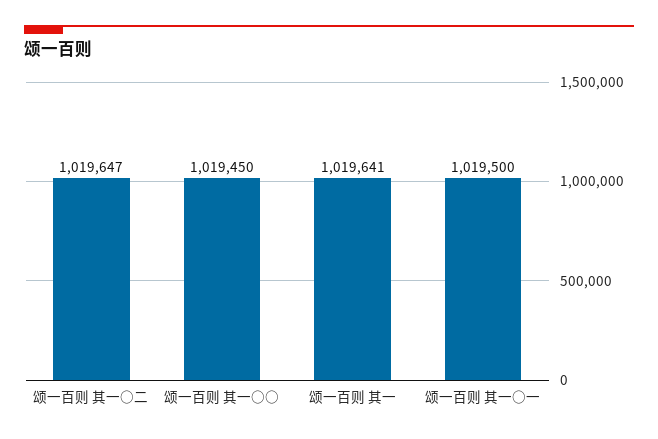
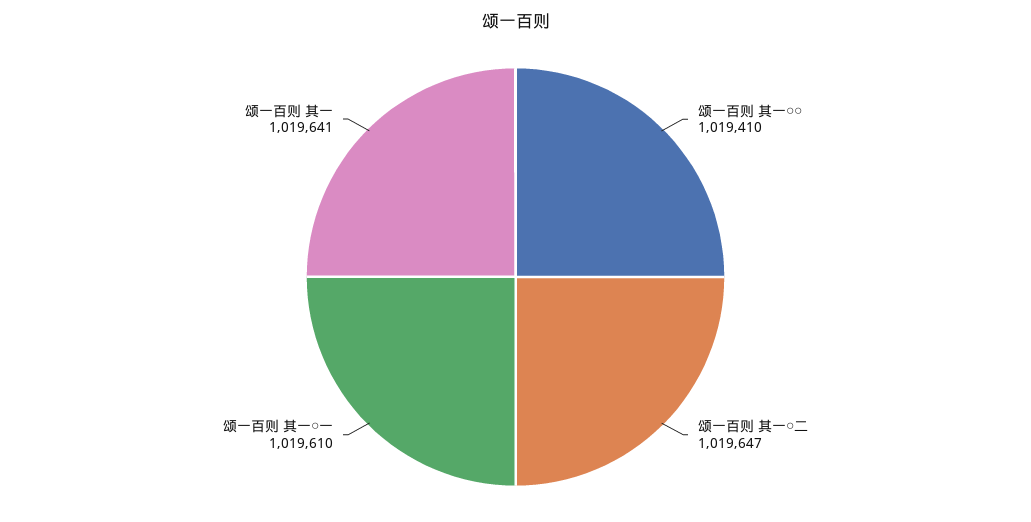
颂一百则 其一○○: 1019450 -> 1019410
颂一百则 其一○一: 1019500 -> 1019610

